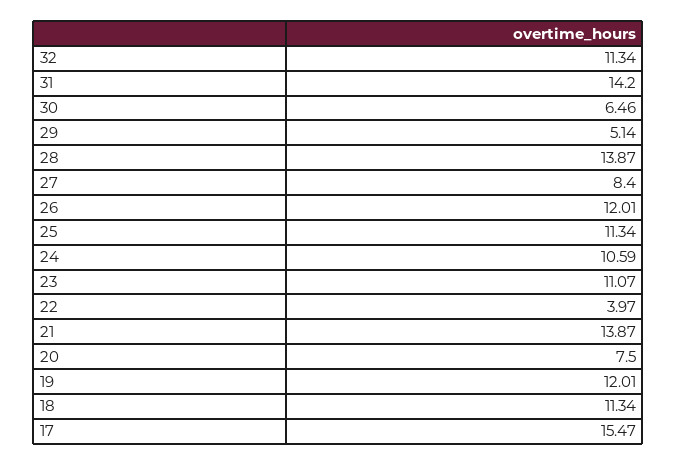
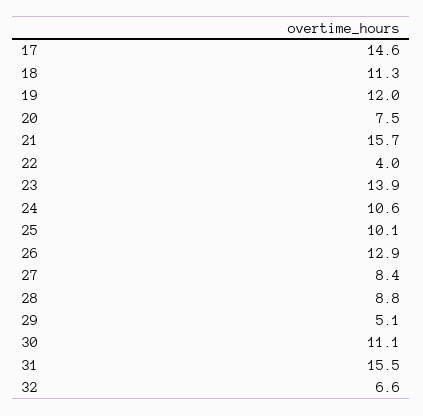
32: 11.34 -> 6.6
31: 14.2 -> 15.5
30: 6.46 -> 11.1
28: 13.87 -> 8.8
26: 12.01 -> 12.9
25: 11.34 -> 10.1
23: 11.07 -> 13.9
21: 13.87 -> 15.7
17: 15.47 -> 14.6

